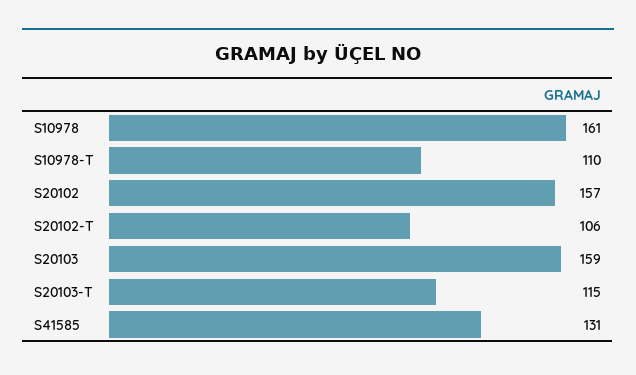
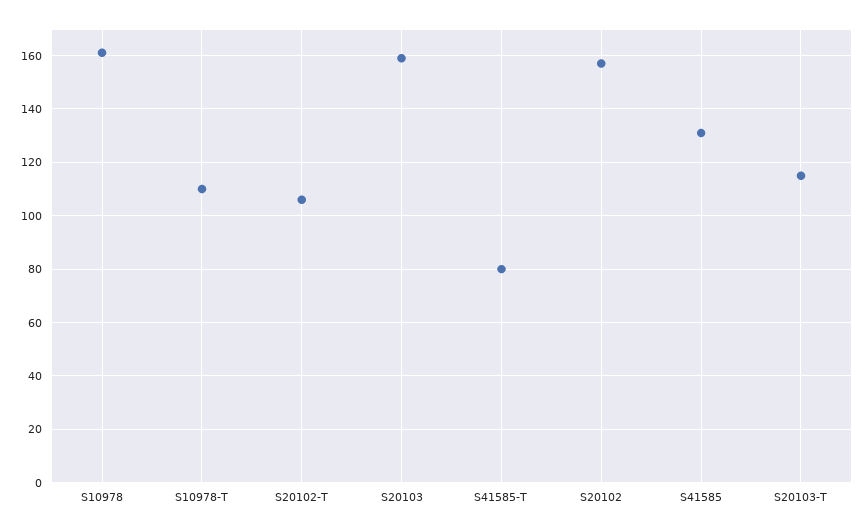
S41585-T: none -> 80

